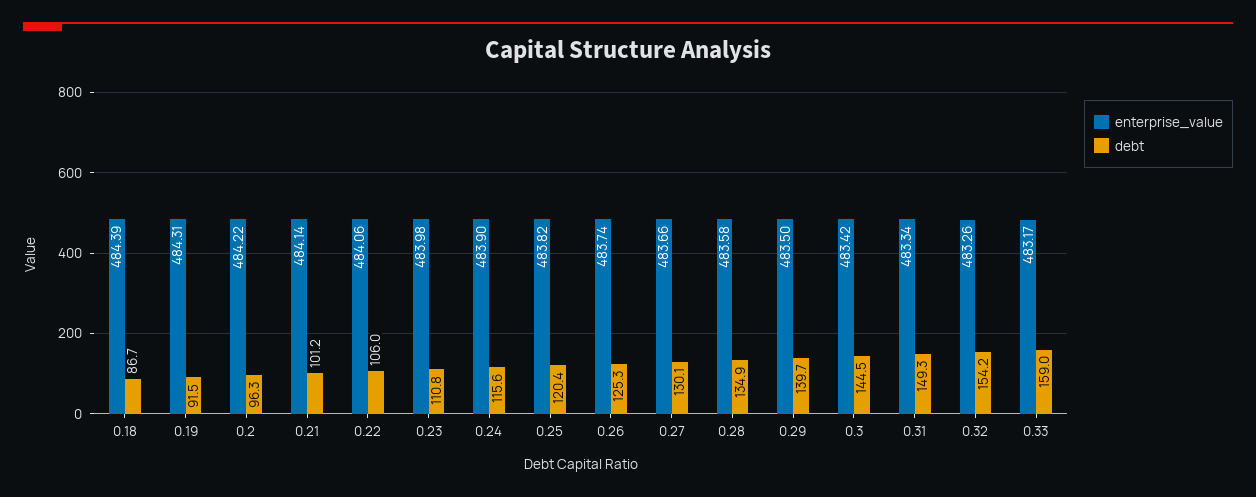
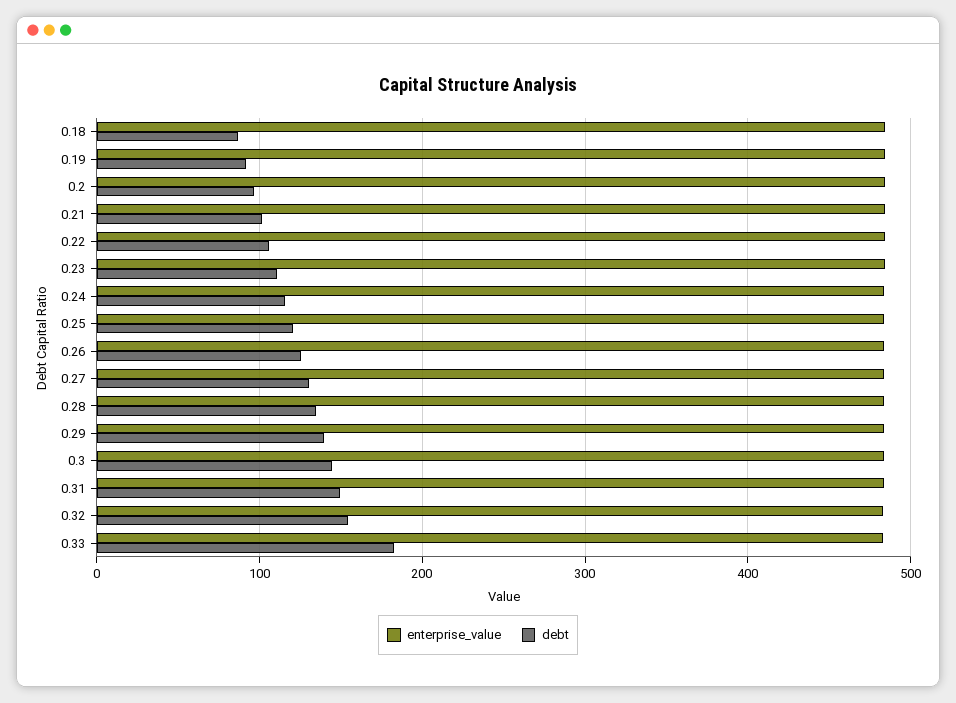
debt, 0.33: 159 -> 180

